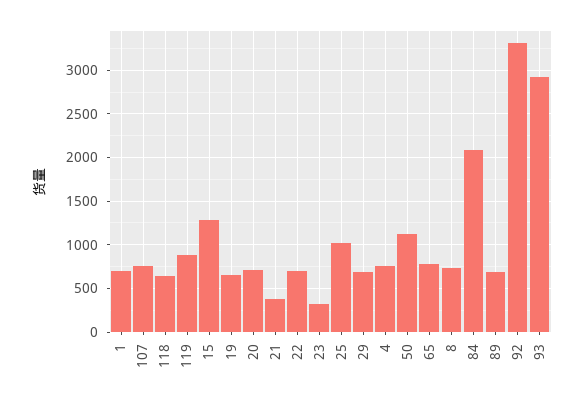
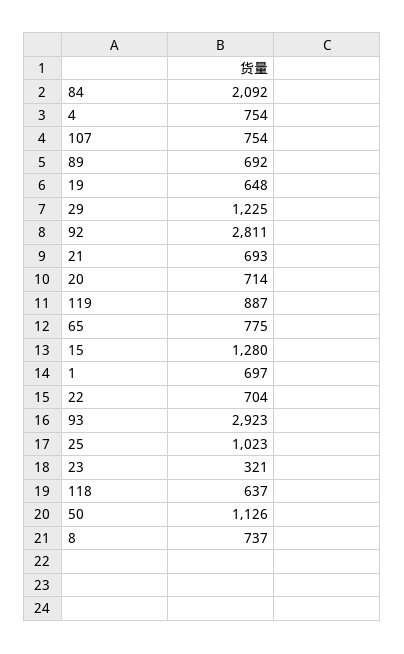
21: 400 -> 693
29: 700 -> 1225
92: 3300 -> 2811

